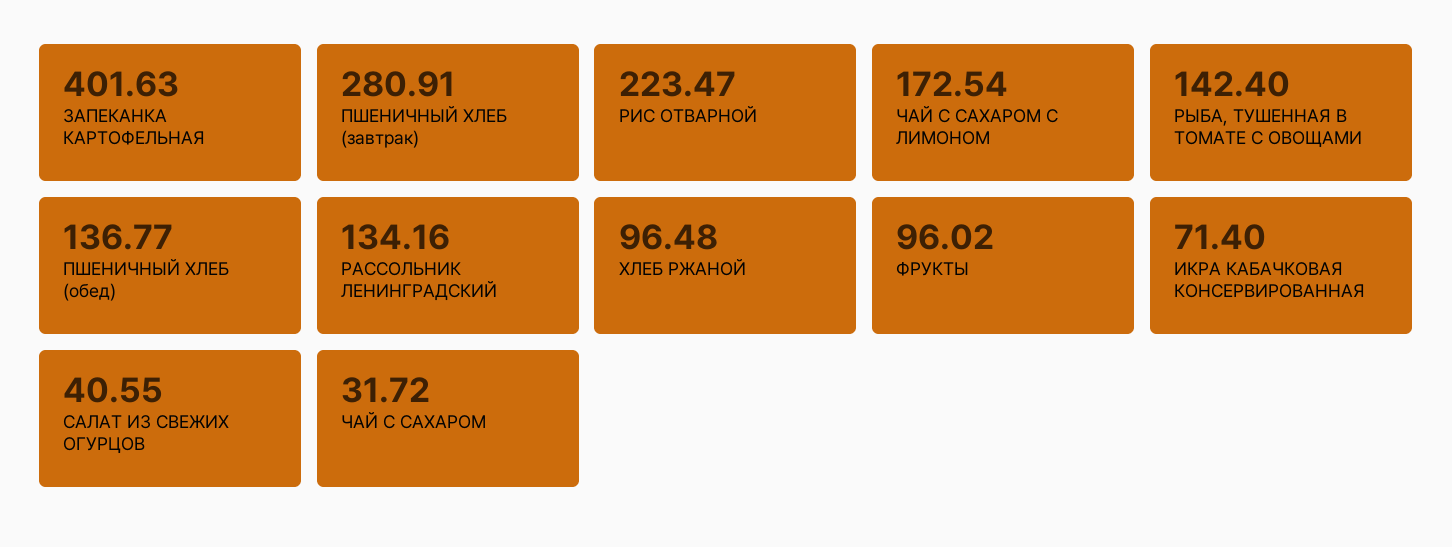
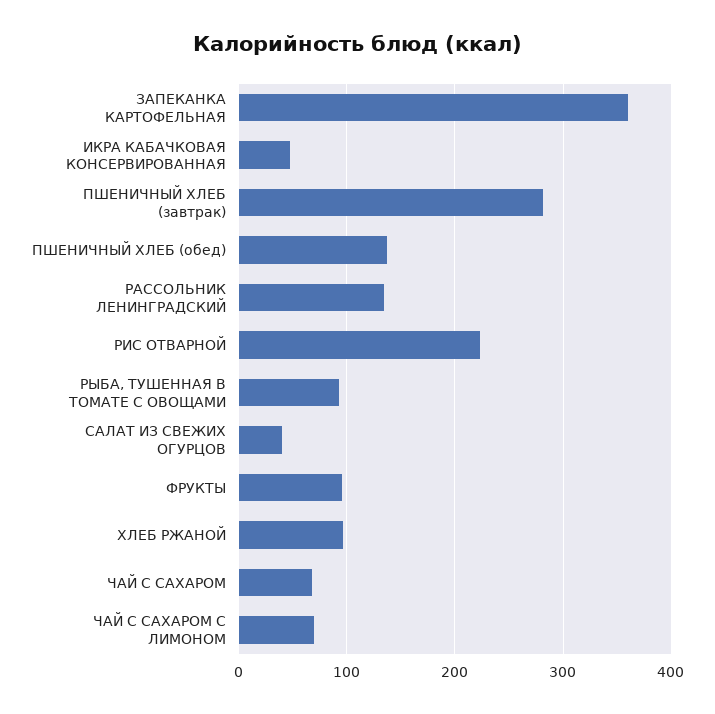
ЗАПЕКАНКА КАРТОФЕЛЬНАЯ: 401.63 -> 360
ЧАЙ С САХАРОМ С ЛИМОНОМ: 172.54 -> 70
РЫБА, ТУШЕННАЯ В ТОМАТЕ С ОВОЩАМИ: 142.4 -> 90
ИКРА КАБАЧКОВАЯ КОНСЕРВИРОВАННАЯ: 71.4 -> 50
ЧАЙ С САХАРОМ: 31.72 -> 70

